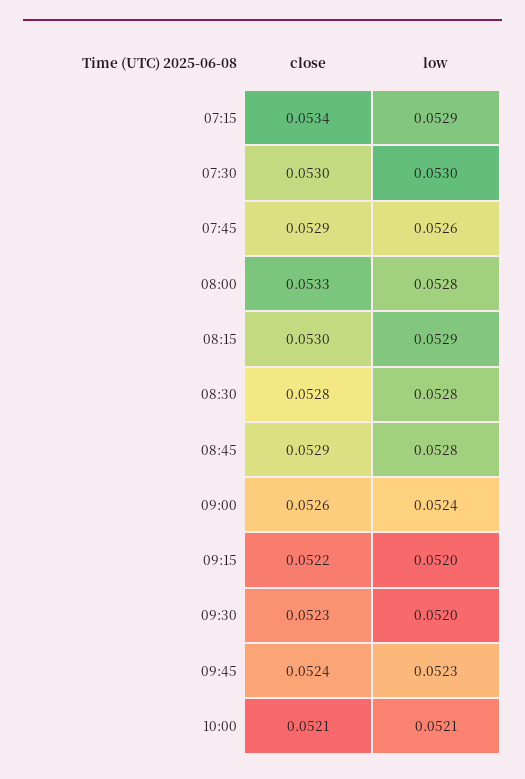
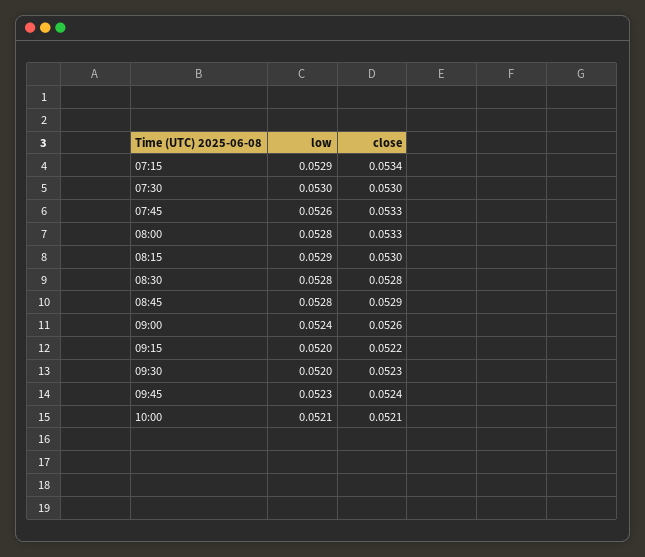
close, 07:45: 0.0529 -> 0.0533

